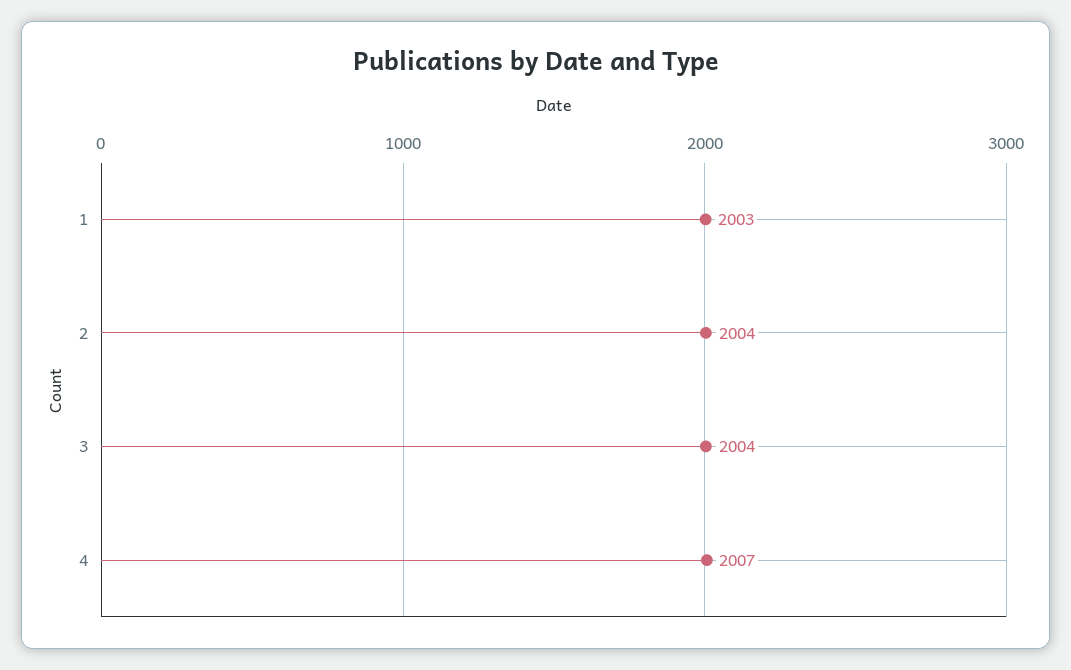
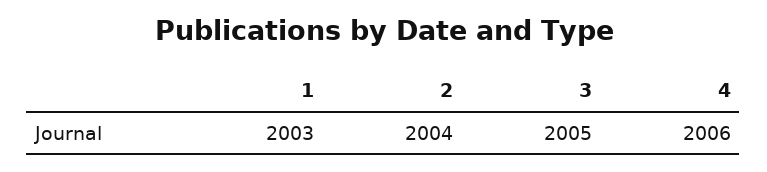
3: 2004 -> 2005
4: 2007 -> 2006

